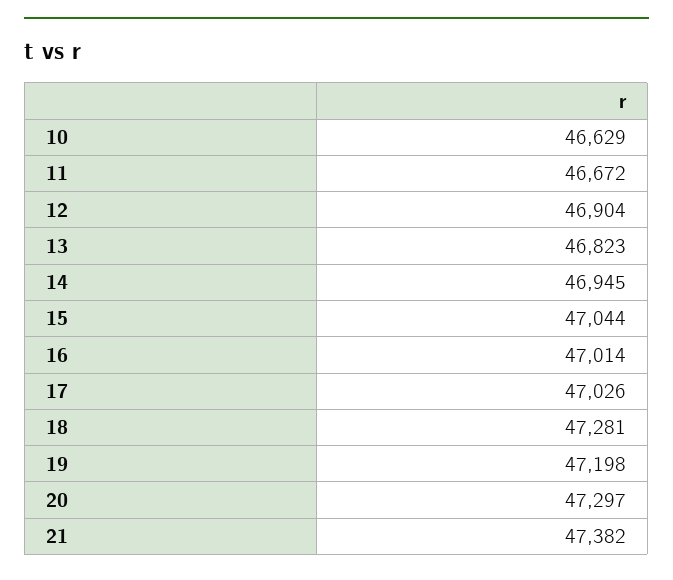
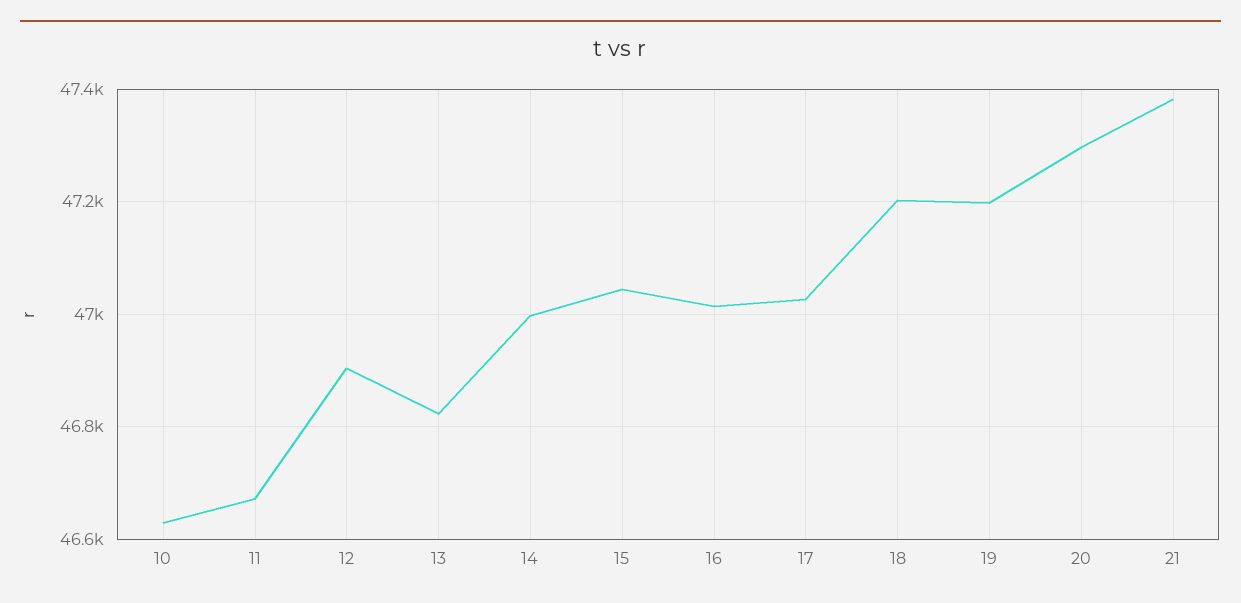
14: 46945 -> 47000
18: 47281 -> 47200

